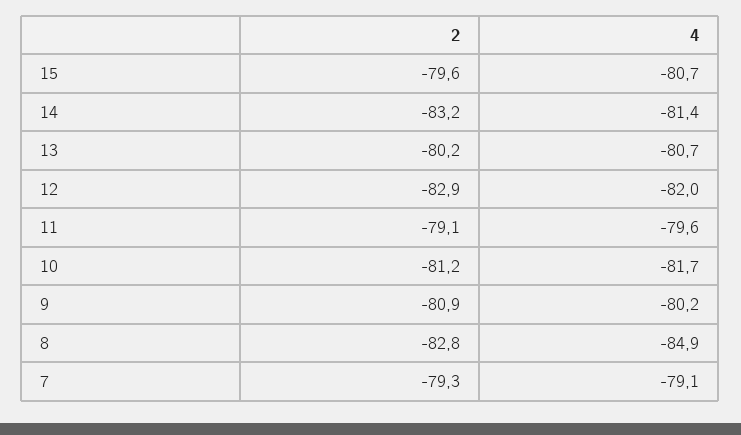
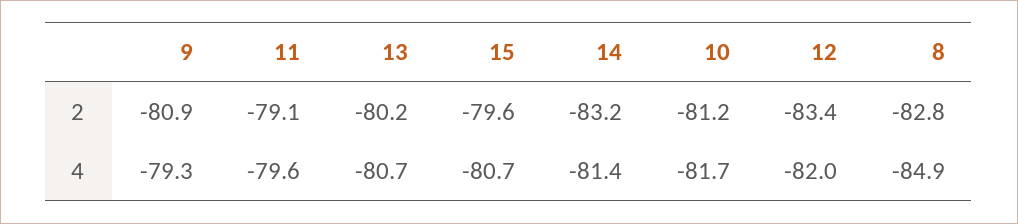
2, 12: -82.9 -> -83.4
4, 9: -80.2 -> -79.3
2, 7: -79.3 -> none
4, 7: -79.1 -> none

